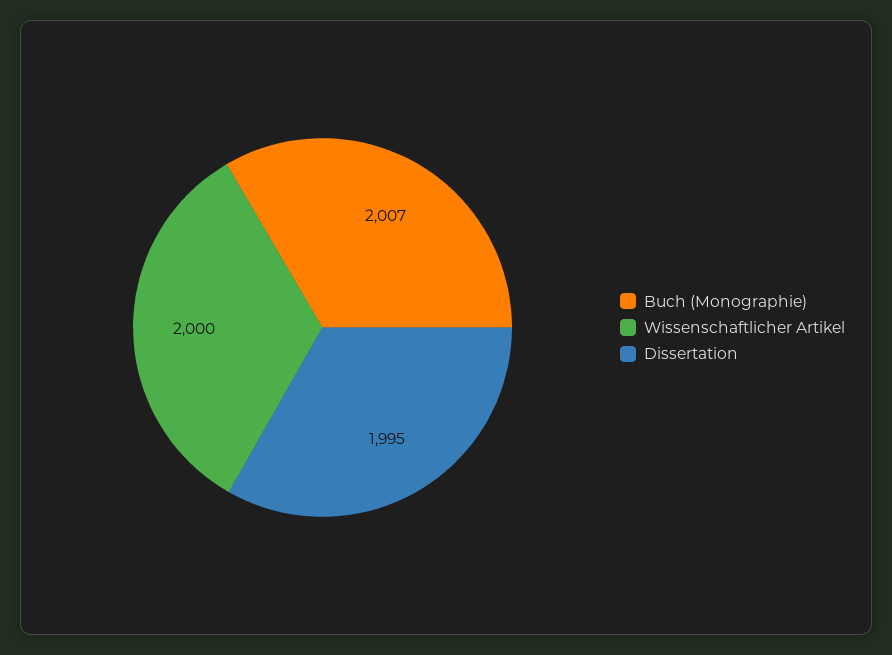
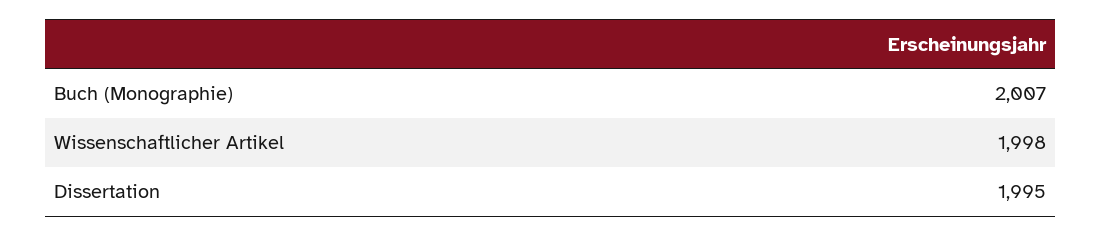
Wissenschaftlicher Artikel: 2000 -> 1998

